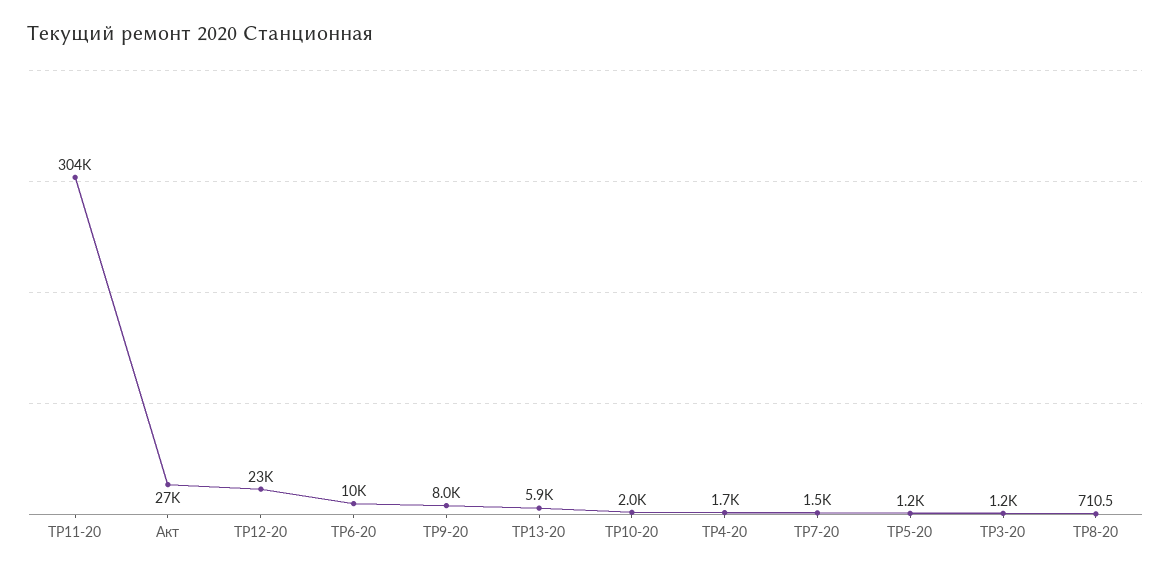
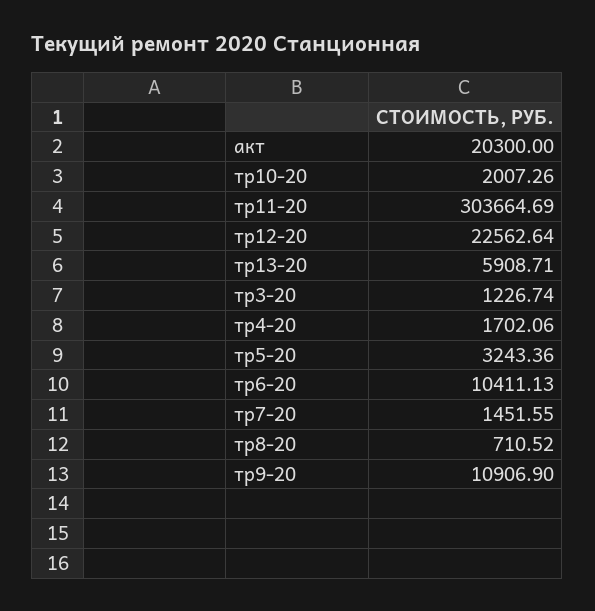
Акт: 27000 -> 20300
ТР9-20: 8000 -> 10906.9
ТР5-20: 1200 -> 3243.36

